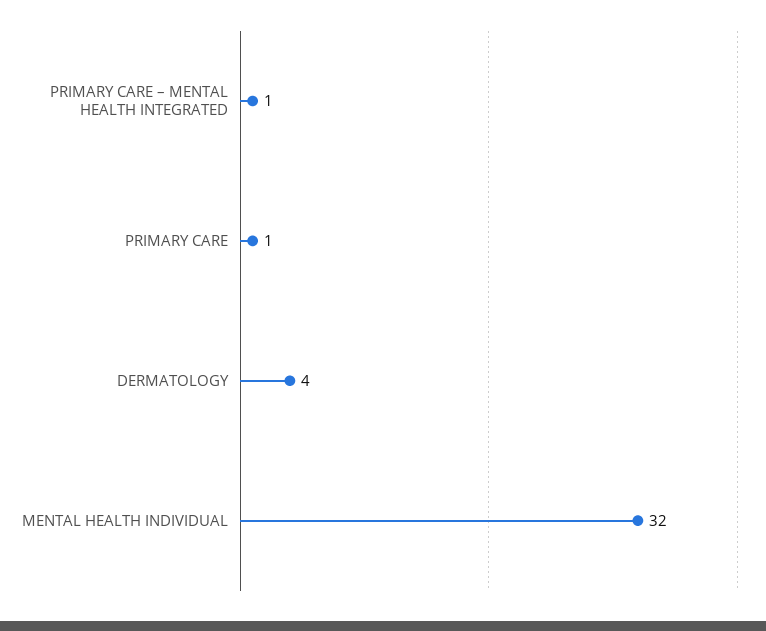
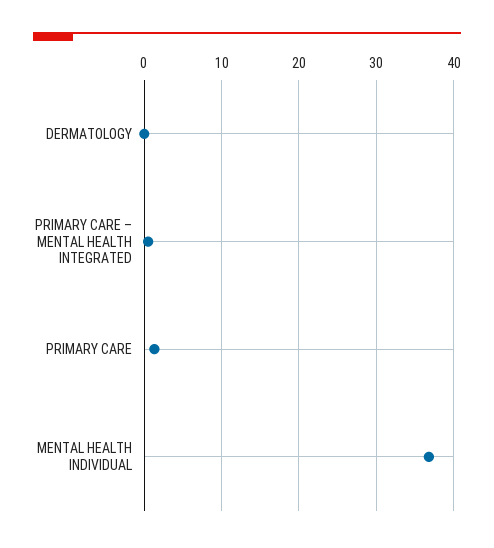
DERMATOLOGY: 4 -> 0
MENTAL HEALTH INDIVIDUAL: 32 -> 37

